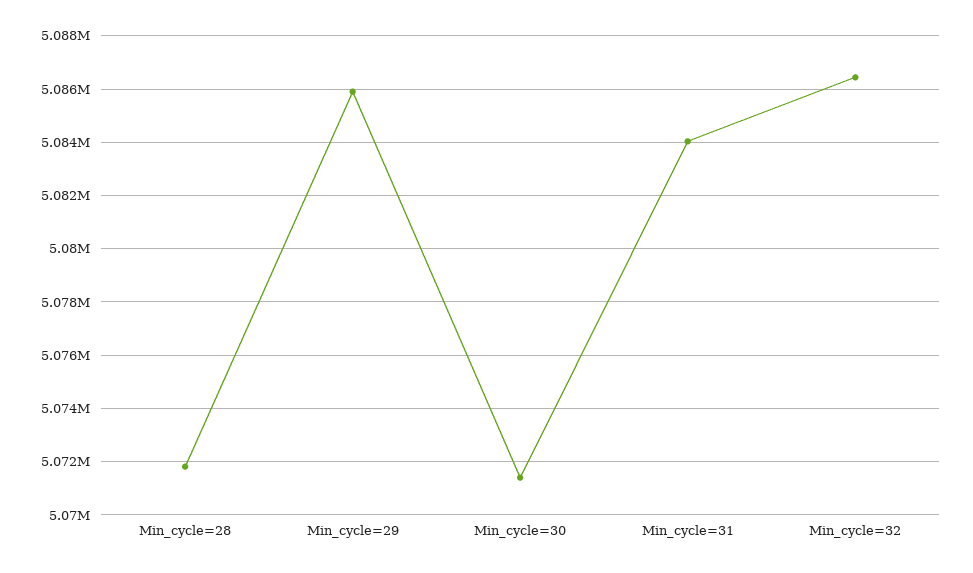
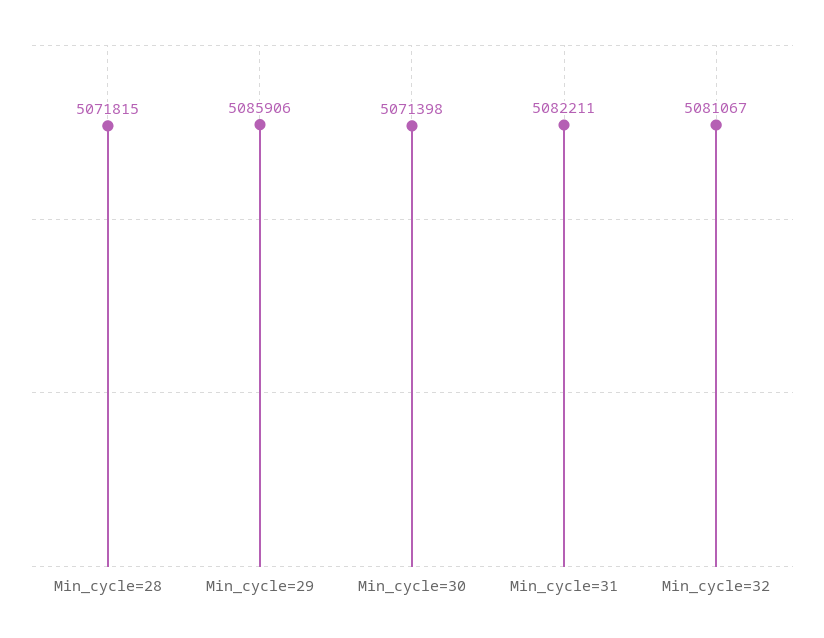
Min_cycle=31: 5084000 -> 5082211
Min_cycle=32: 5086500 -> 5081067

